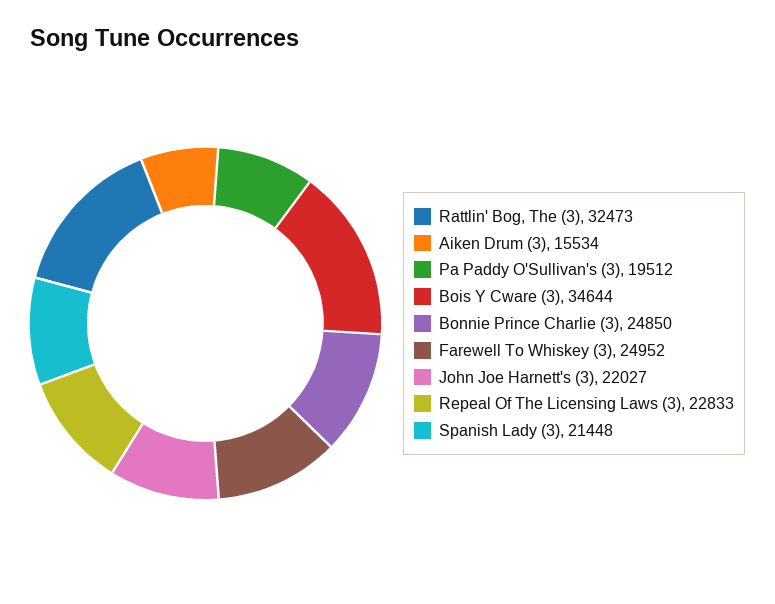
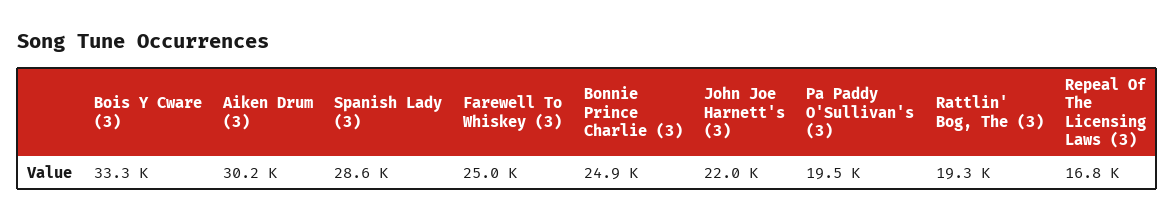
Rattlin' Bog, The (3): 32473 -> 19300
Aiken Drum (3): 15534 -> 30200
Bois Y Cware (3): 34644 -> 33300
Repeal Of The Licensing Laws (3): 22833 -> 16800
Spanish Lady (3): 21448 -> 28600

